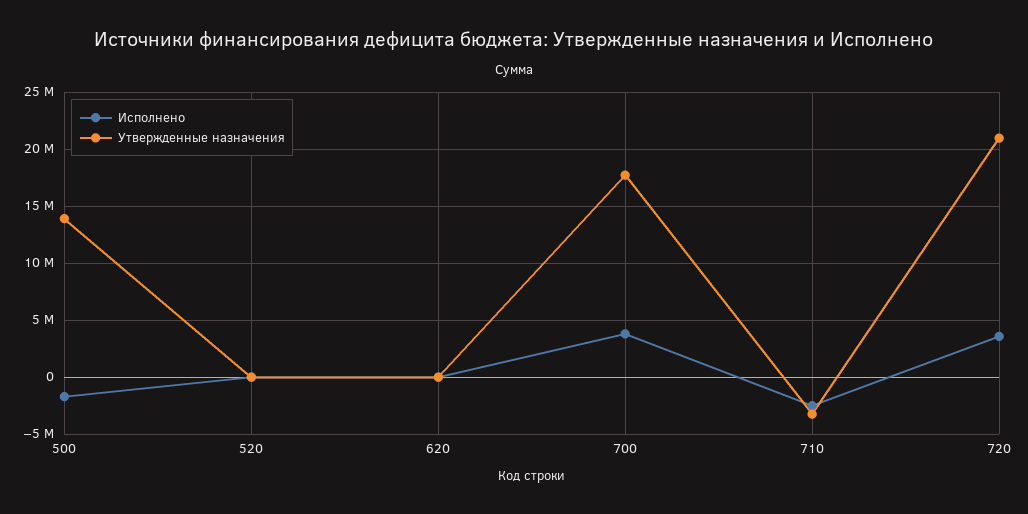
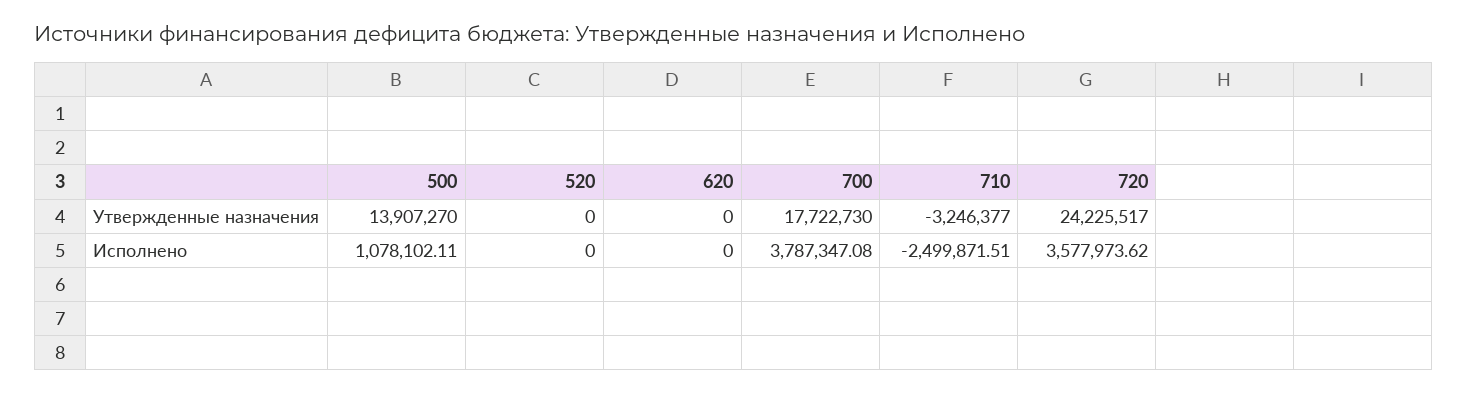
Исполнено, 500: -2000000 -> 1078102.11
Утвержденные назначения, 720: 21000000 -> 24225517

